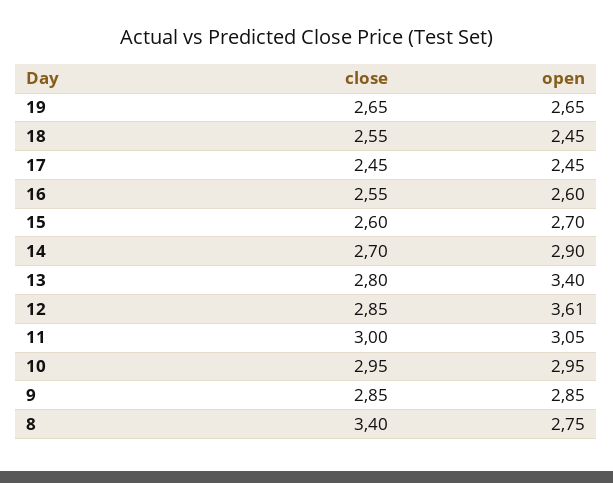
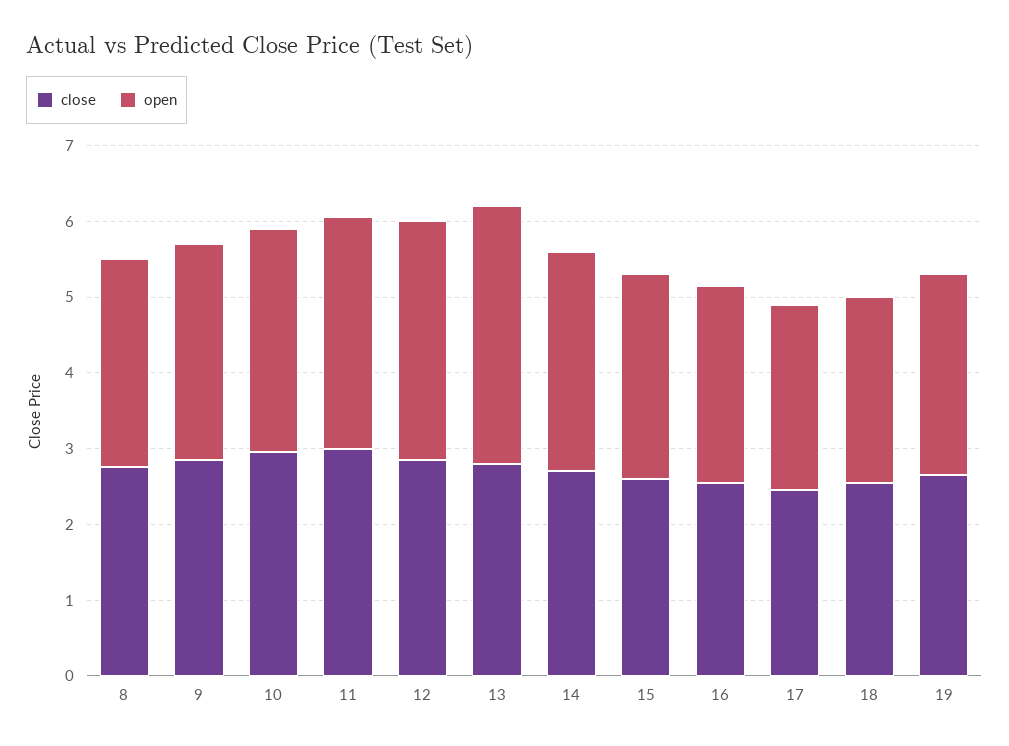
open, 12: 3.61 -> 3.2
close, 8: 3.4 -> 2.8

